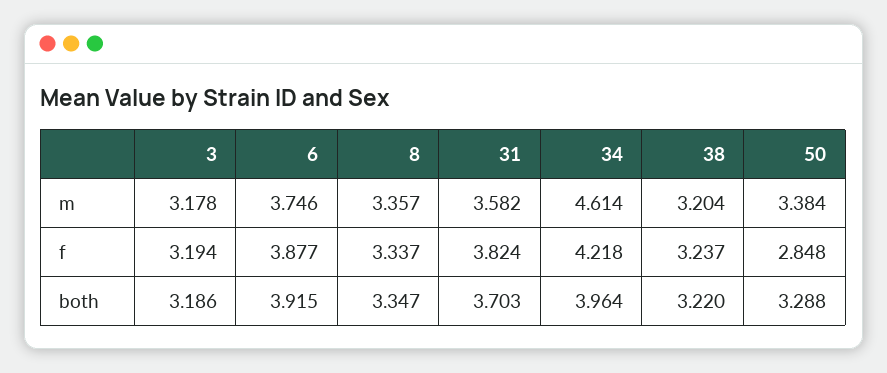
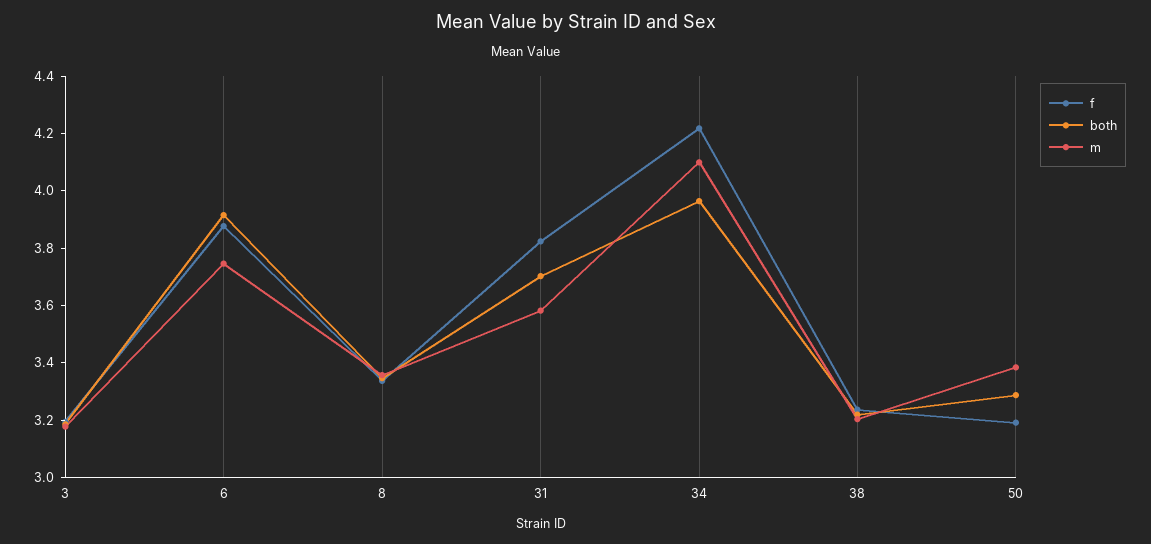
m, 34: 4.614 -> 4.1
f, 50: 2.848 -> 3.2

